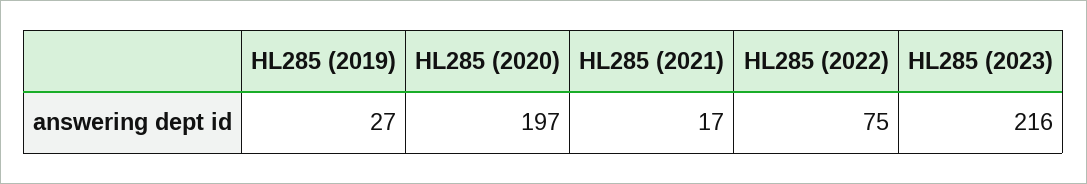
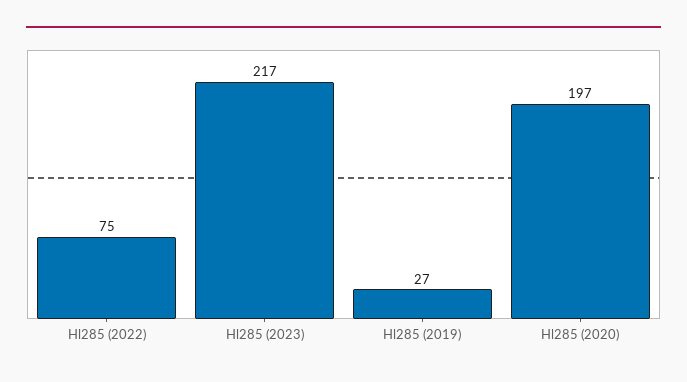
HL285 (2021): 17 -> none
HL285 (2023): 216 -> 217

